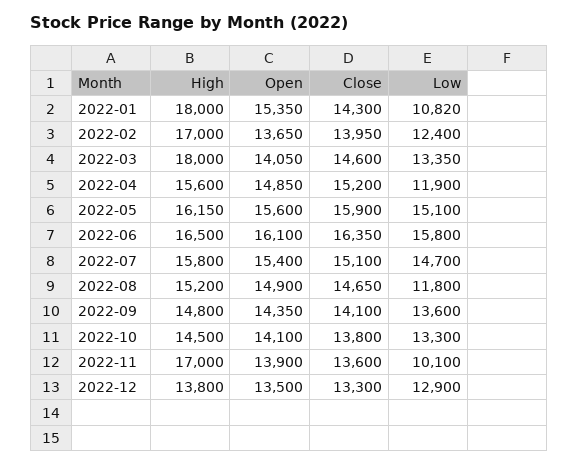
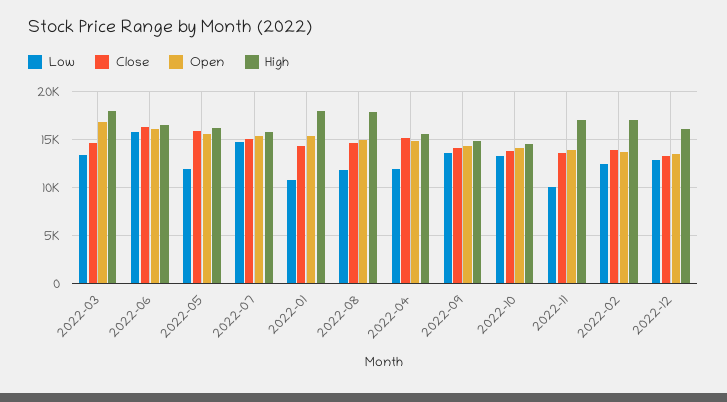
Open, 2022-03: 14050 -> 17000
Low, 2022-05: 15100 -> 12000
High, 2022-08: 15200 -> 18000
High, 2022-12: 13800 -> 16000

